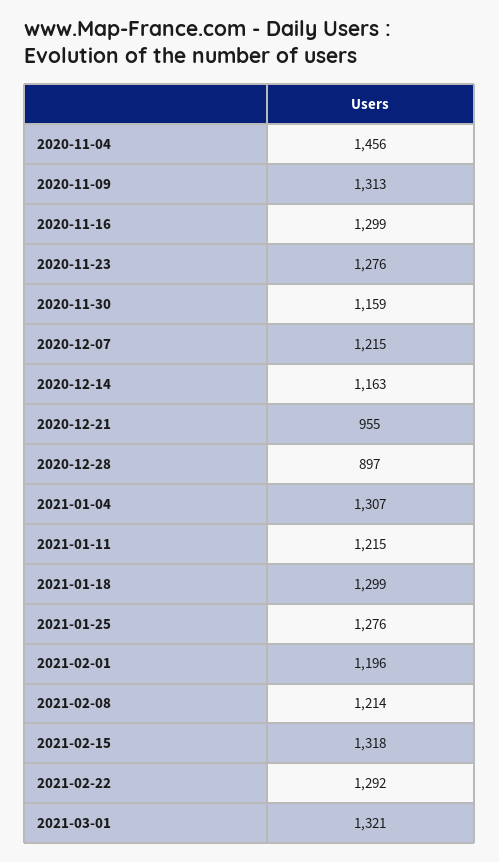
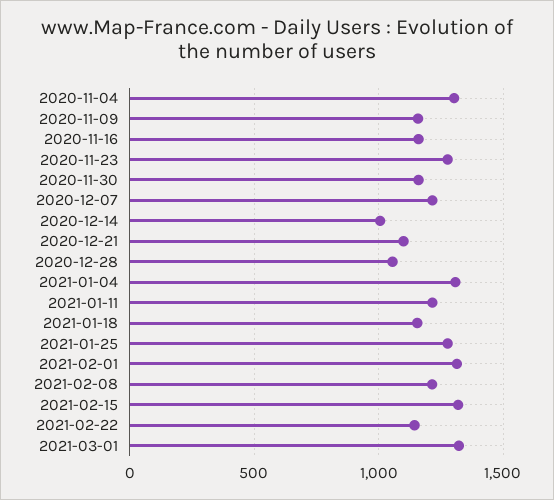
2020-11-04: 1456 -> 1300
2020-11-09: 1313 -> 1150
2020-11-16: 1299 -> 1150
2020-12-14: 1163 -> 1000
2020-12-21: 955 -> 1100
2020-12-28: 897 -> 1050
2021-01-18: 1299 -> 1150
2021-02-01: 1196 -> 1300
2021-02-22: 1292 -> 1150

